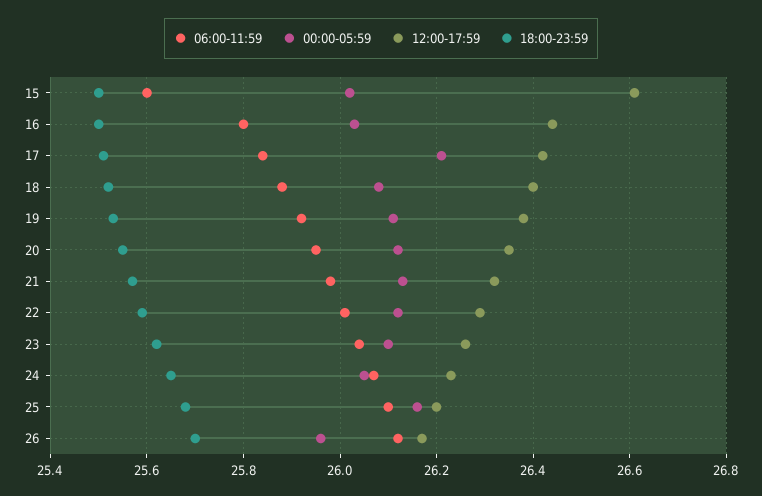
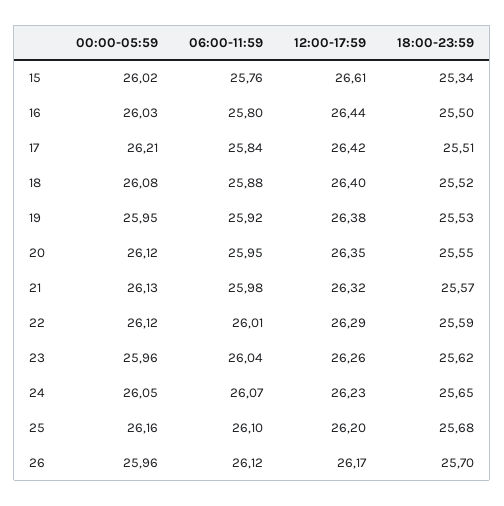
06:00-11:59, 15: 25.6 -> 25.76
18:00-23:59, 15: 25.5 -> 25.34
00:00-05:59, 19: 26.1 -> 25.95
00:00-05:59, 23: 26.1 -> 25.96

